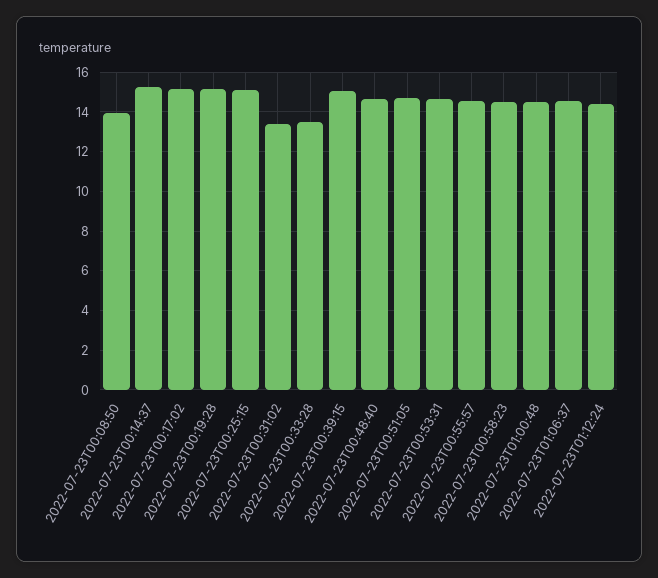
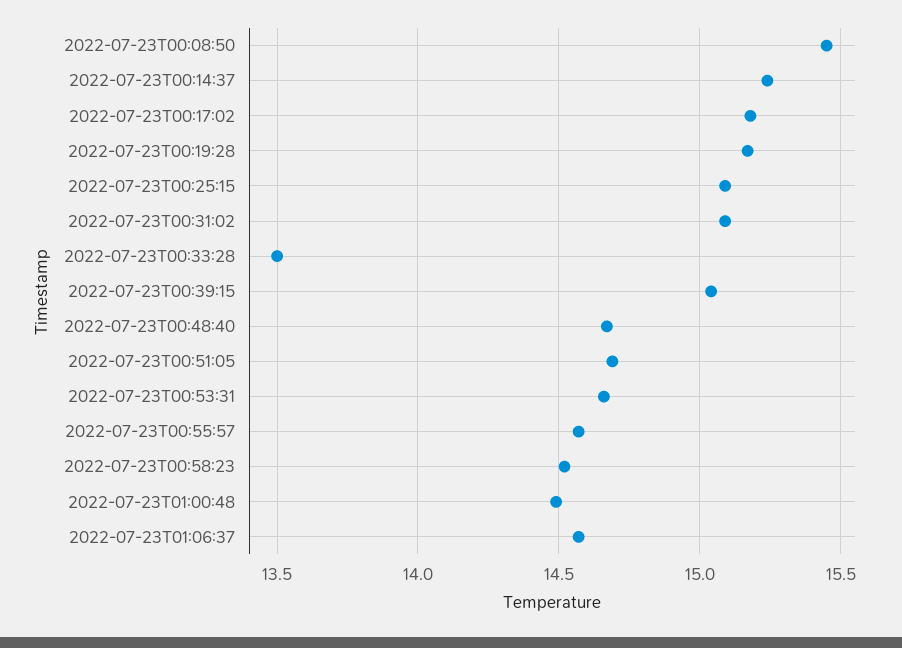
2022-07-23T00:08:50: 14 -> 15.45
2022-07-23T00:31:02: 13.5 -> 15.1
2022-07-23T01:12:24: 14.5 -> none

